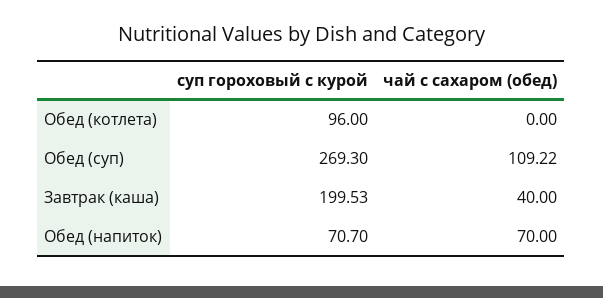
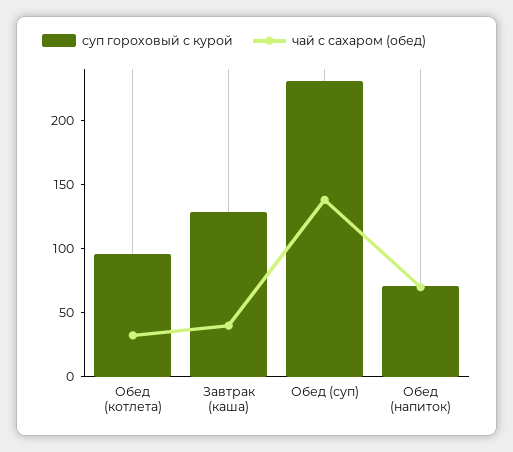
чай с сахаром (обед), Обед (котлета): 0 -> 30
суп гороховый с курой, Обед (суп): 269.3 -> 230
чай с сахаром (обед), Обед (суп): 109.22 -> 140
суп гороховый с курой, Завтрак (каша): 199.53 -> 130

